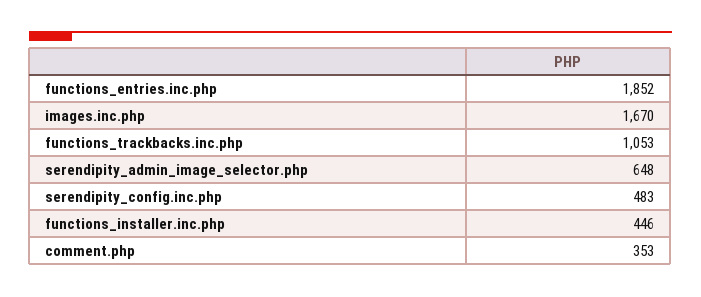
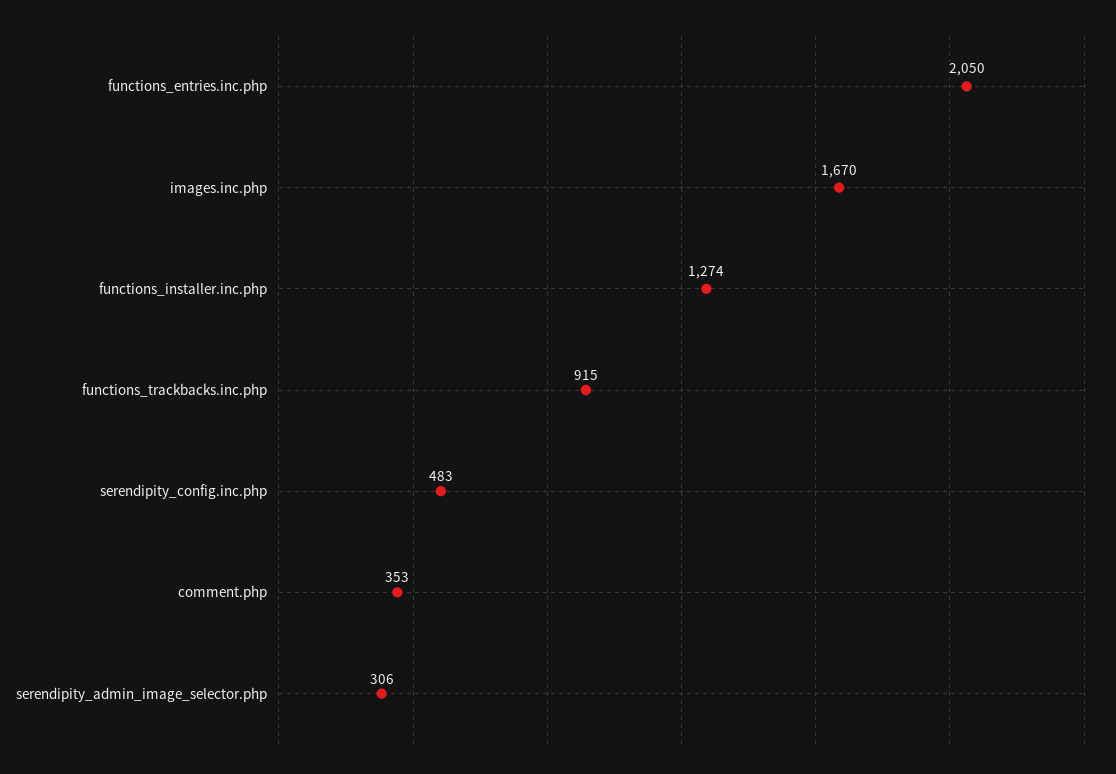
functions_entries.inc.php: 1852 -> 2050
functions_trackbacks.inc.php: 1053 -> 915
serendipity_admin_image_selector.php: 648 -> 306
functions_installer.inc.php: 446 -> 1274

